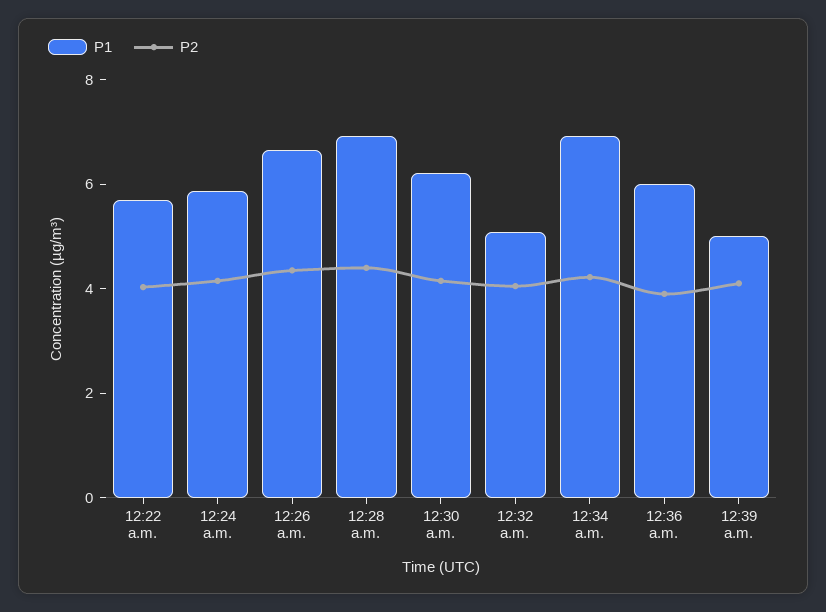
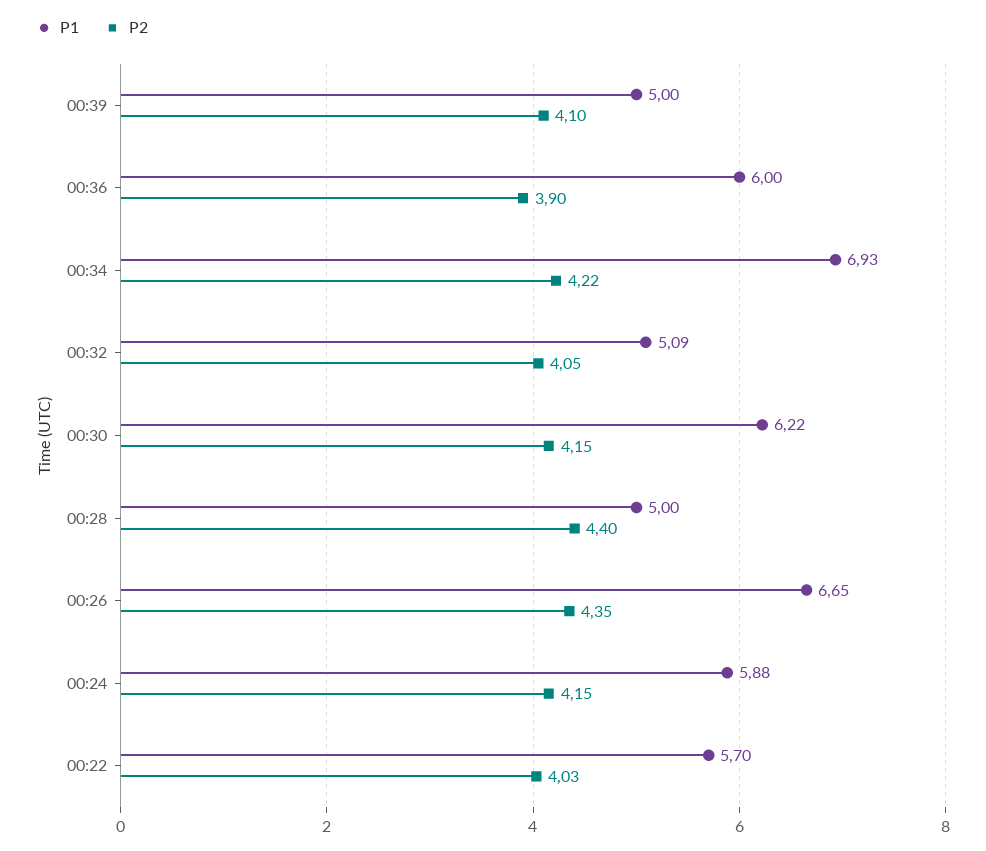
P1, 12:28 a.m.: 7 -> 5

